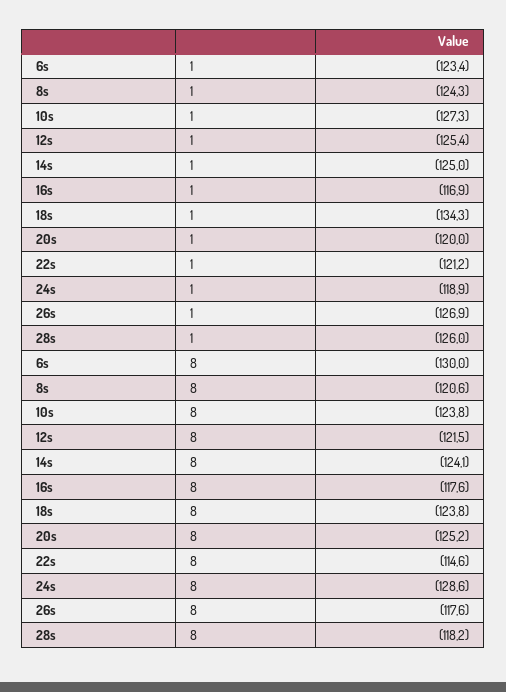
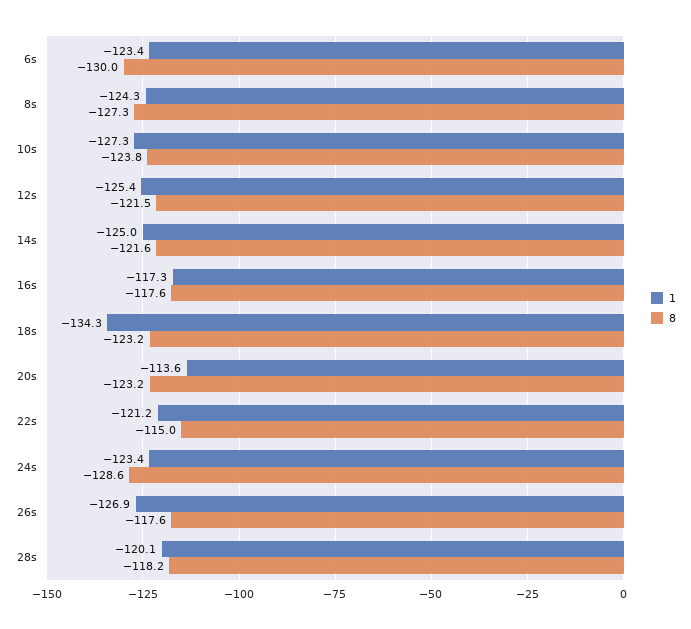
1, 16s: -116.9 -> -117.3
1, 20s: -120 -> -113.6
1, 24s: -118.9 -> -123.4
1, 28s: -126 -> -120.1
8, 8s: -120.6 -> -127.3
8, 14s: -124.1 -> -121.6
8, 18s: -123.8 -> -123.2
8, 20s: -125.2 -> -123.2
8, 22s: -114.6 -> -115

